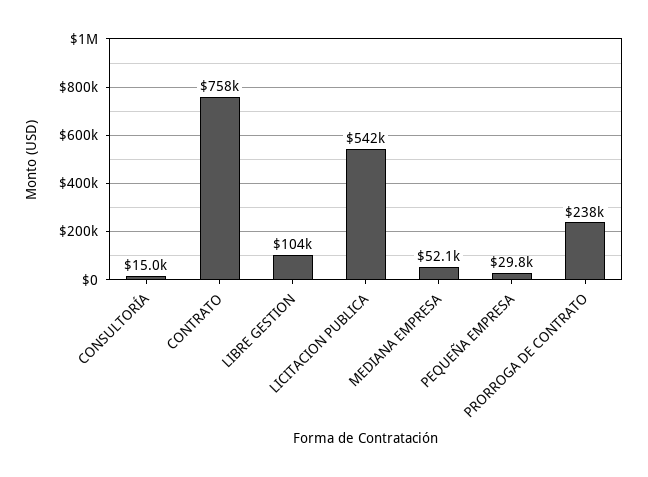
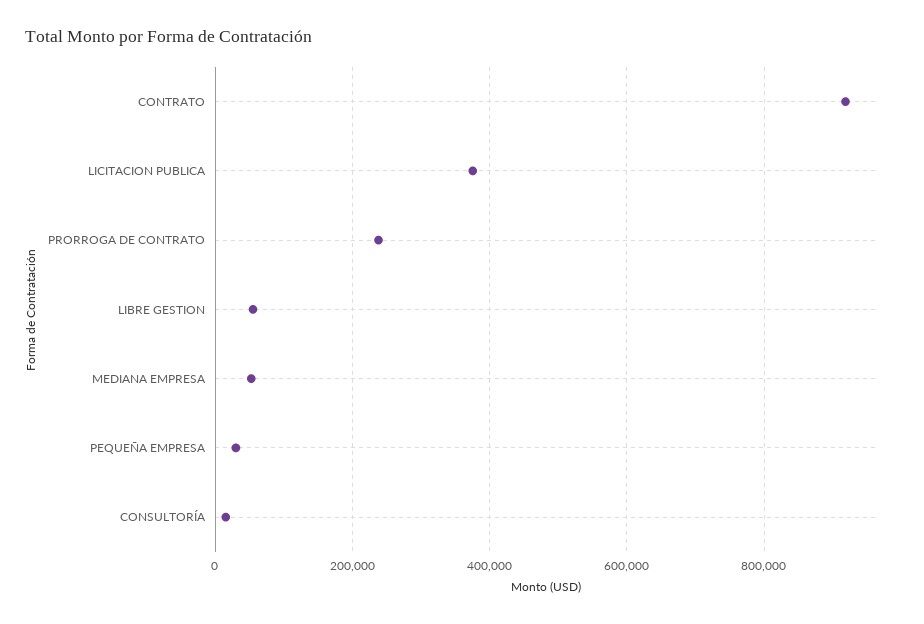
CONTRATO: 758000 -> 920000
LIBRE GESTION: 104000 -> 60000
LICITACION PUBLICA: 542000 -> 380000

